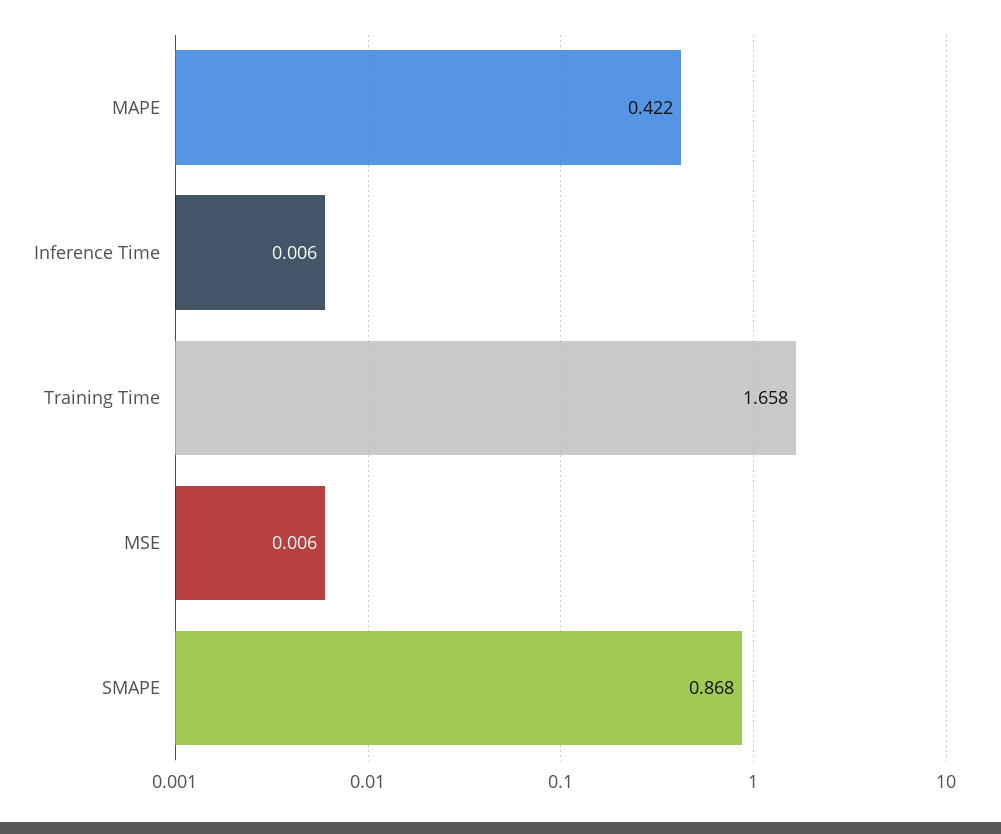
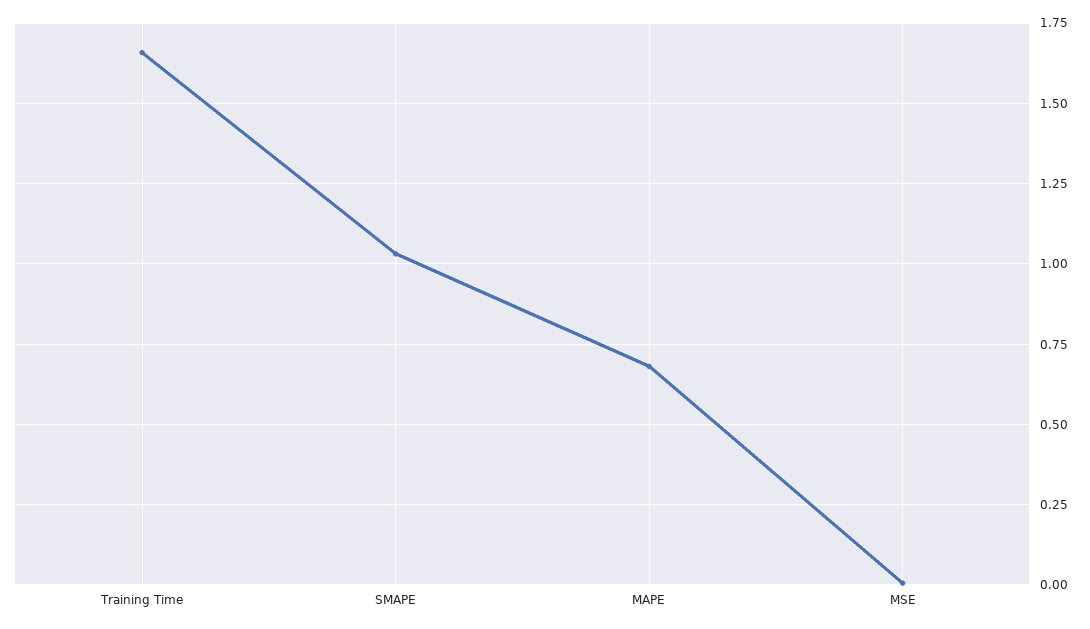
MAPE: 0.422 -> 0.675
Inference Time: 0.006 -> none
SMAPE: 0.868 -> 1.025

